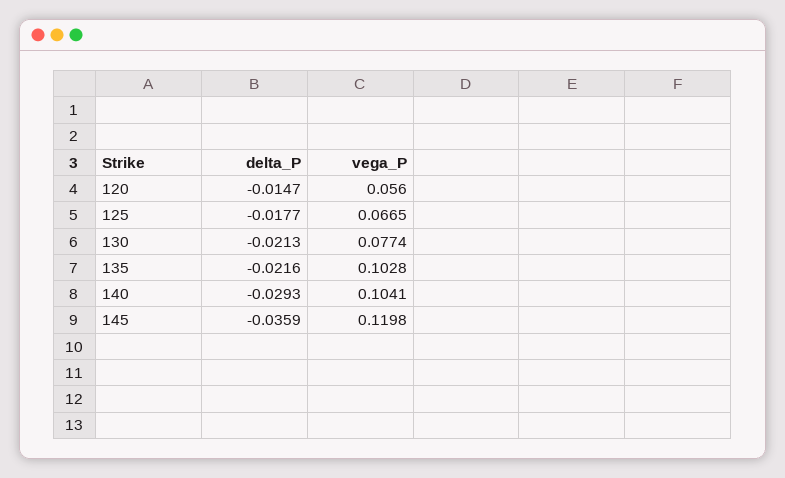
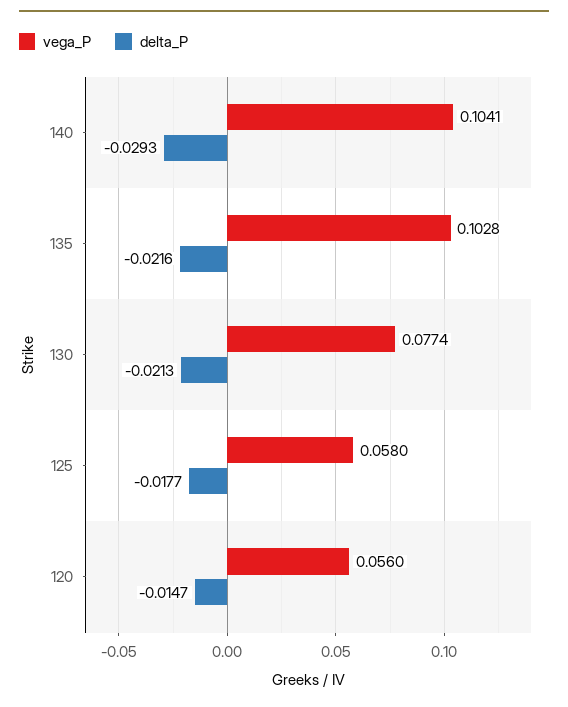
vega_P, 125: 0.0665 -> 0.058
delta_P, 145: -0.0359 -> none
vega_P, 145: 0.1198 -> none

